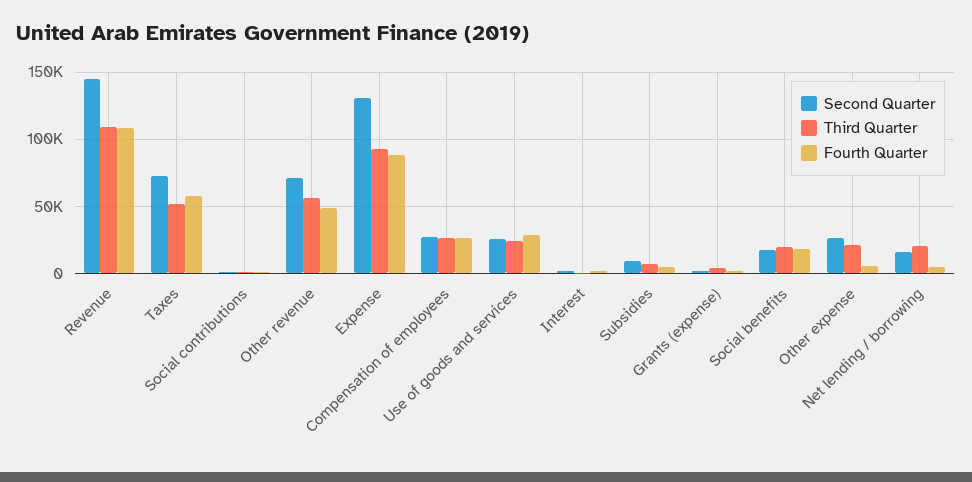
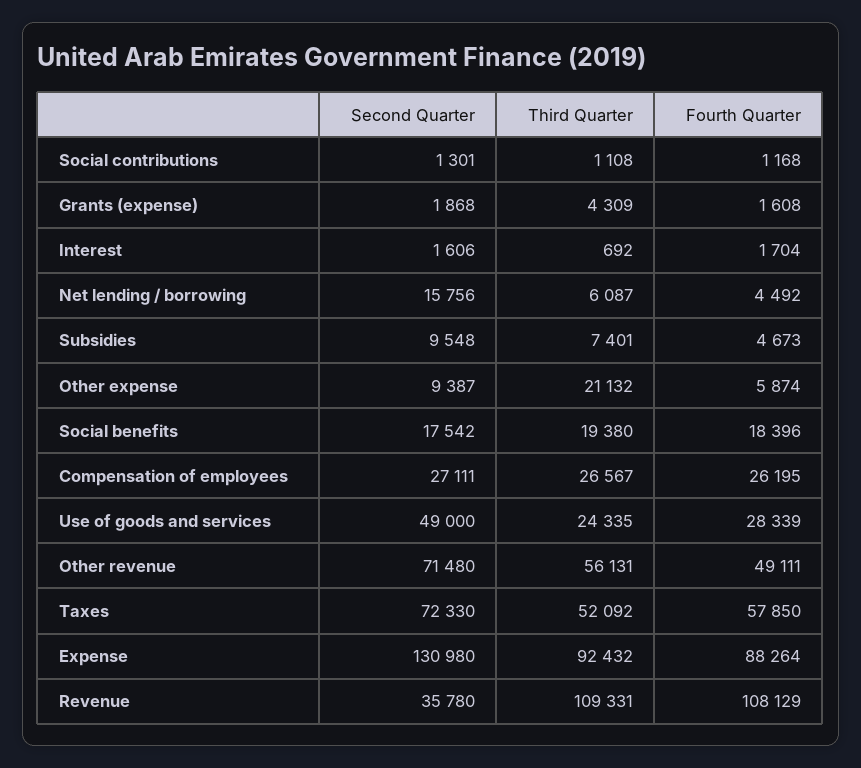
Second Quarter, Revenue: 145000 -> 35780
Second Quarter, Use of goods and services: 25000 -> 49000
Second Quarter, Other expense: 25000 -> 9387
Third Quarter, Net lending / borrowing: 20000 -> 6087

